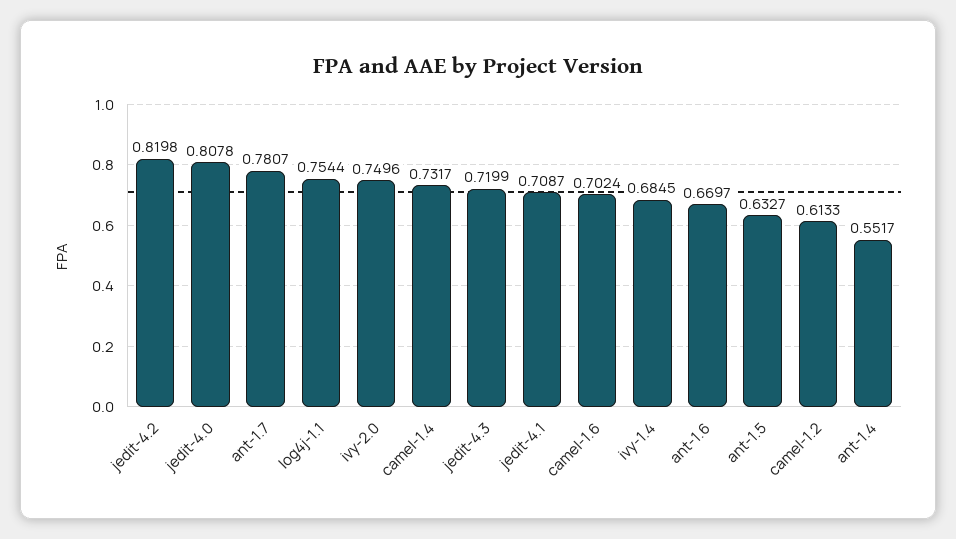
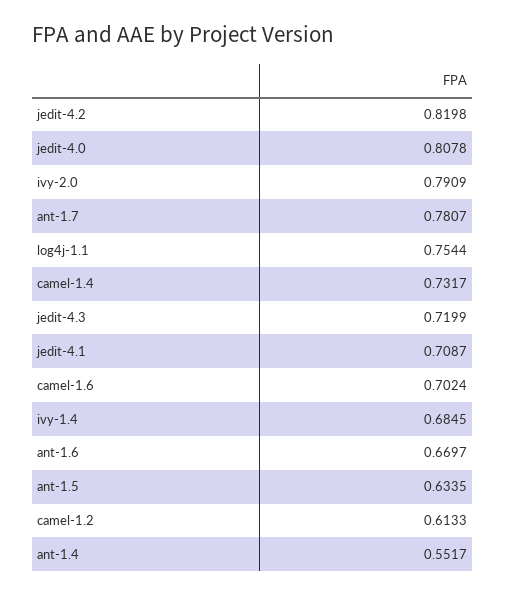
ivy-2.0: 0.7496 -> 0.7909
ant-1.5: 0.6327 -> 0.6335

